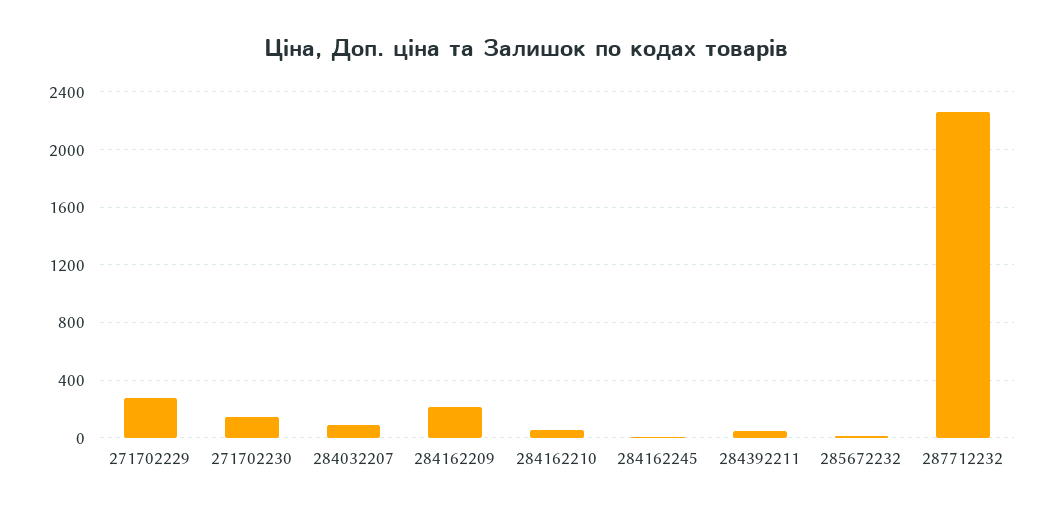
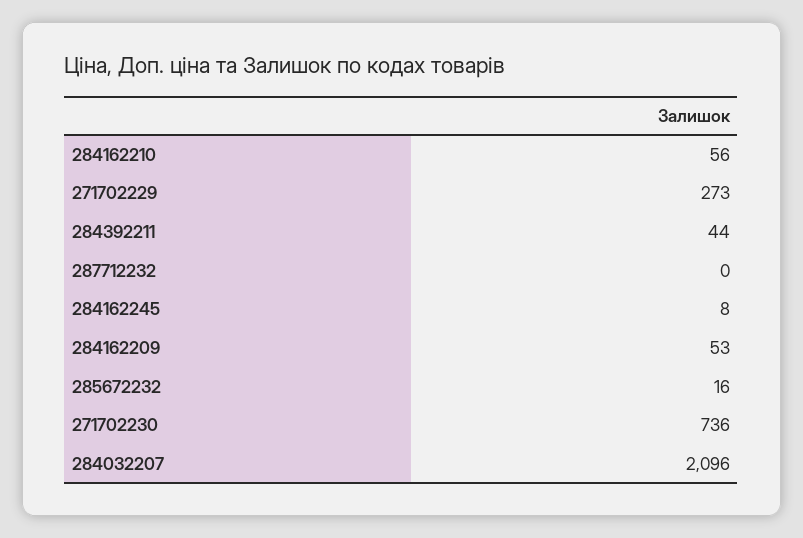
271702230: 150 -> 736
284032207: 100 -> 2096
284162209: 200 -> 53
287712232: 2250 -> 0

